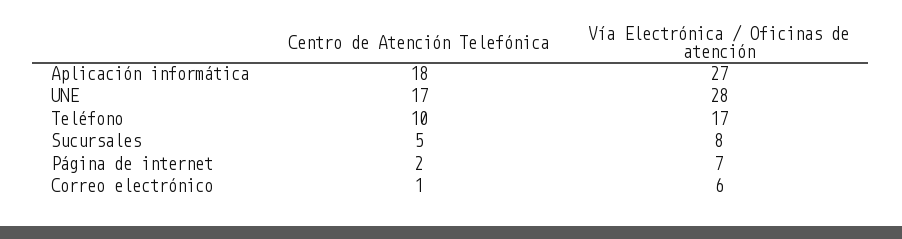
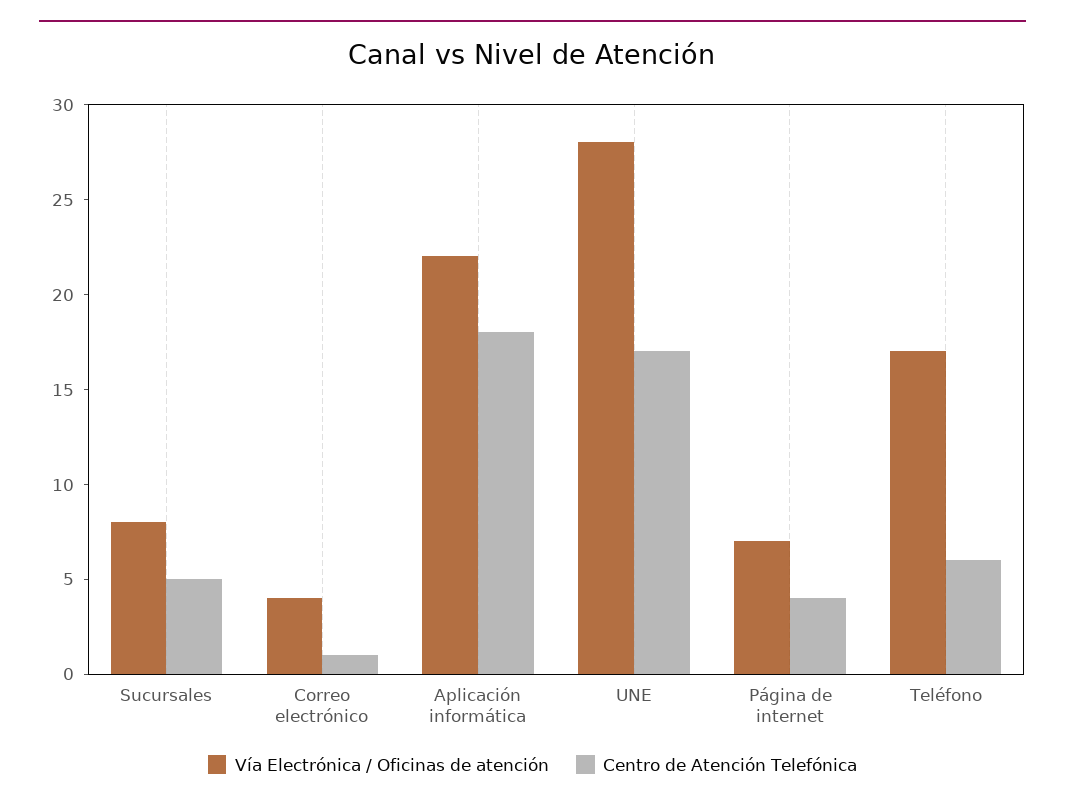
Vía Electrónica / Oficinas de atención, Aplicación informática: 27 -> 22
Centro de Atención Telefónica, Teléfono: 10 -> 6
Centro de Atención Telefónica, Página de internet: 2 -> 4
Vía Electrónica / Oficinas de atención, Correo electrónico: 6 -> 4

